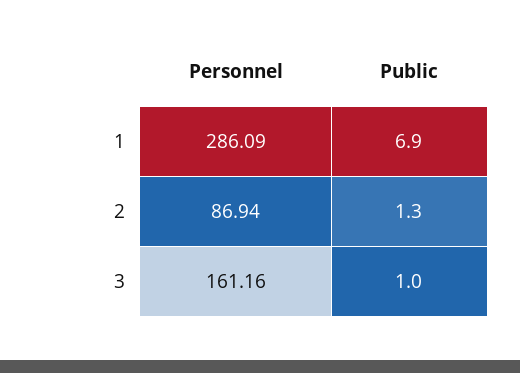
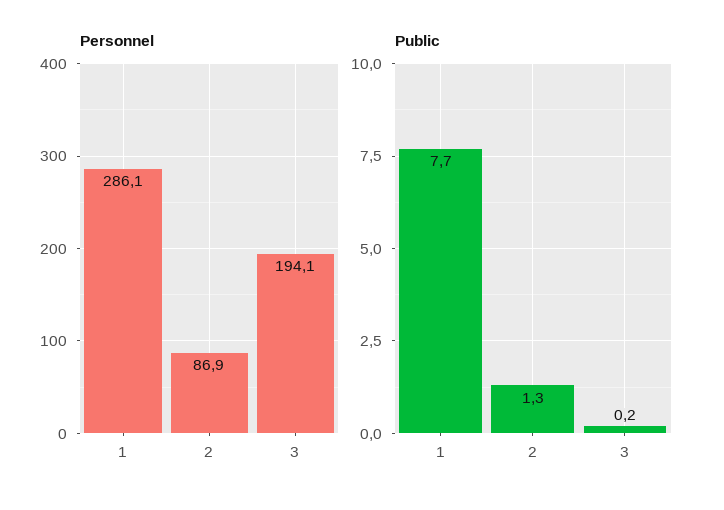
Public, 1: 6.9 -> 7.7
Personnel, 3: 161.16 -> 194.1
Public, 3: 1 -> 0.2

